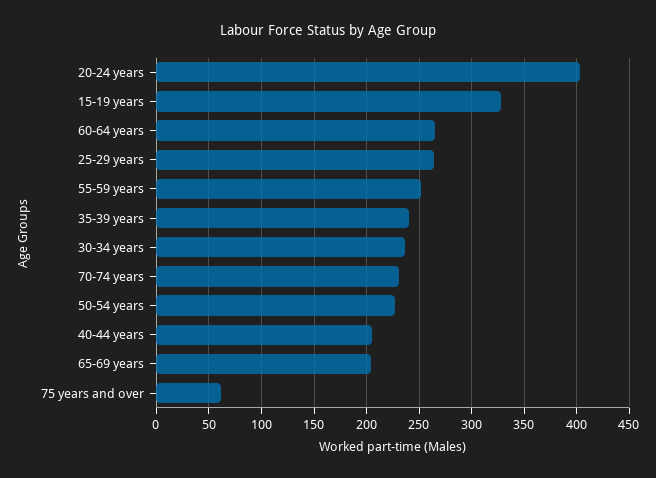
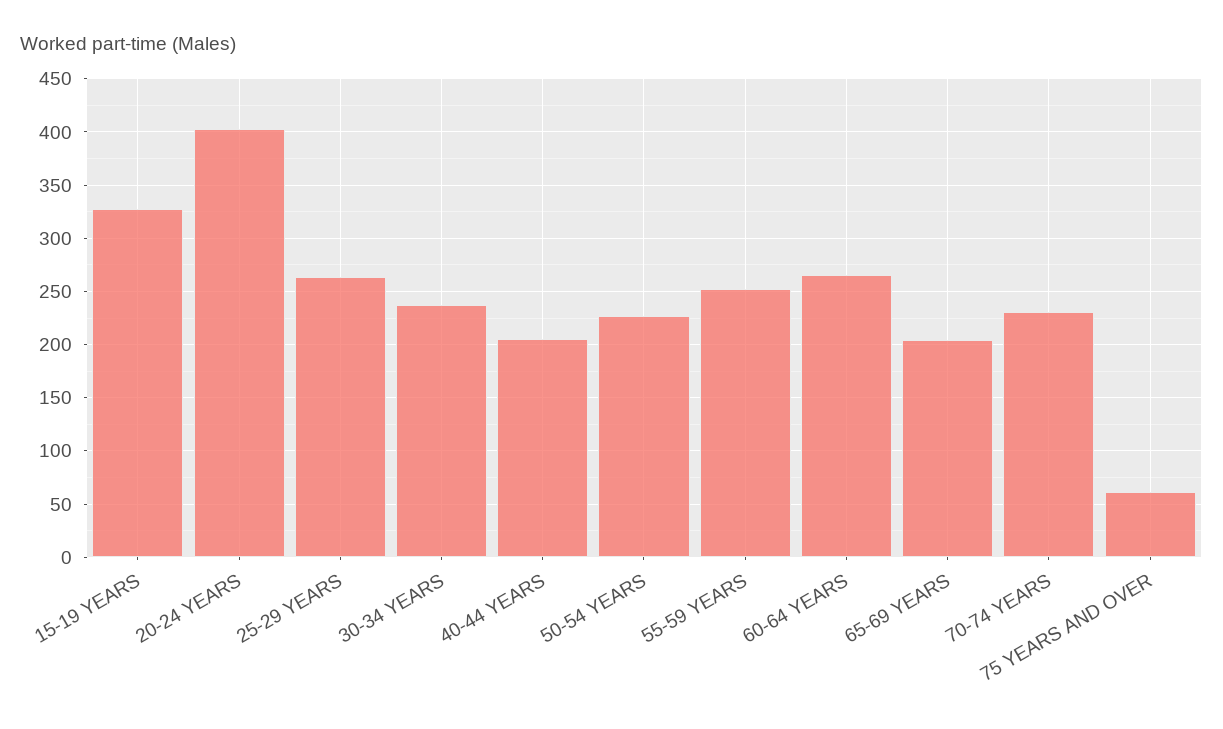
35-39 years: 240 -> none

